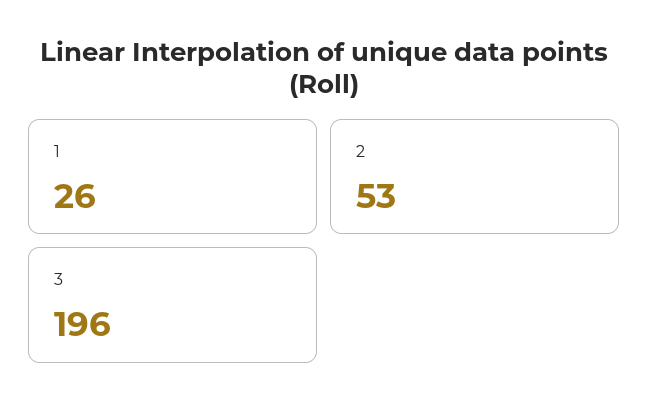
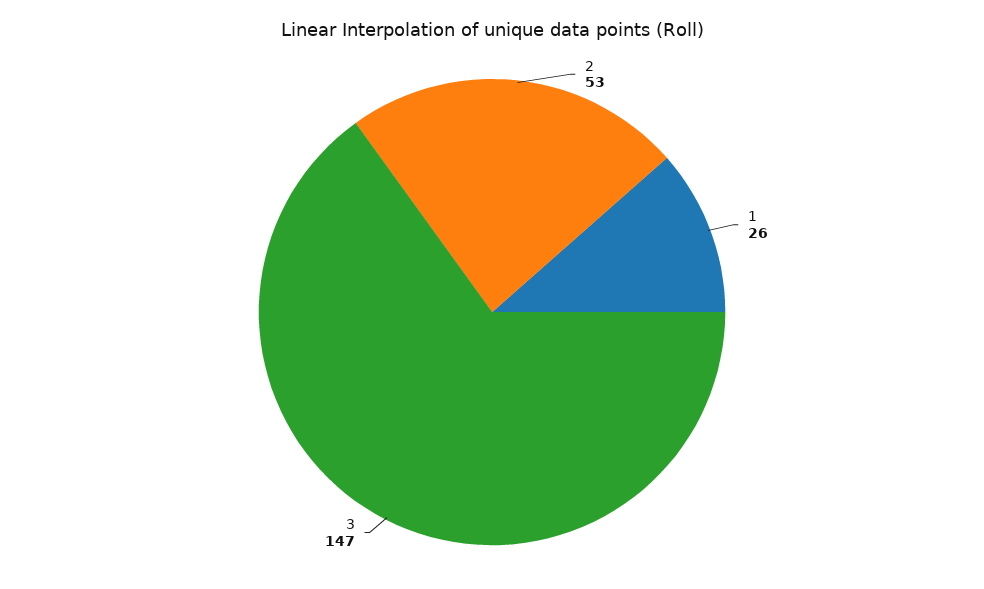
3: 196 -> 147

